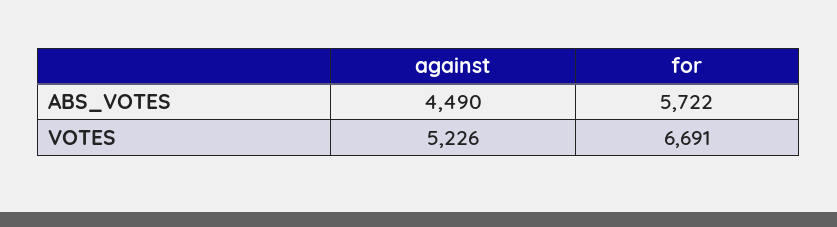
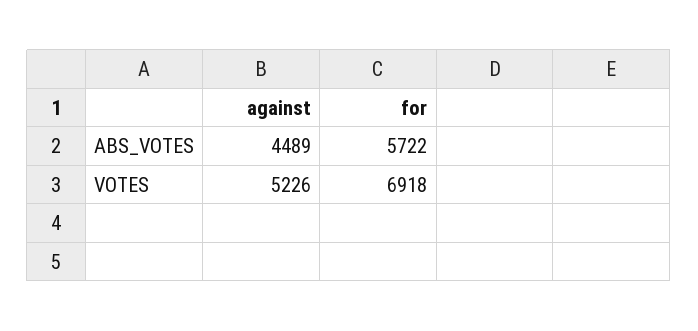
against, ABS_VOTES: 4490 -> 4489
for, VOTES: 6691 -> 6918

